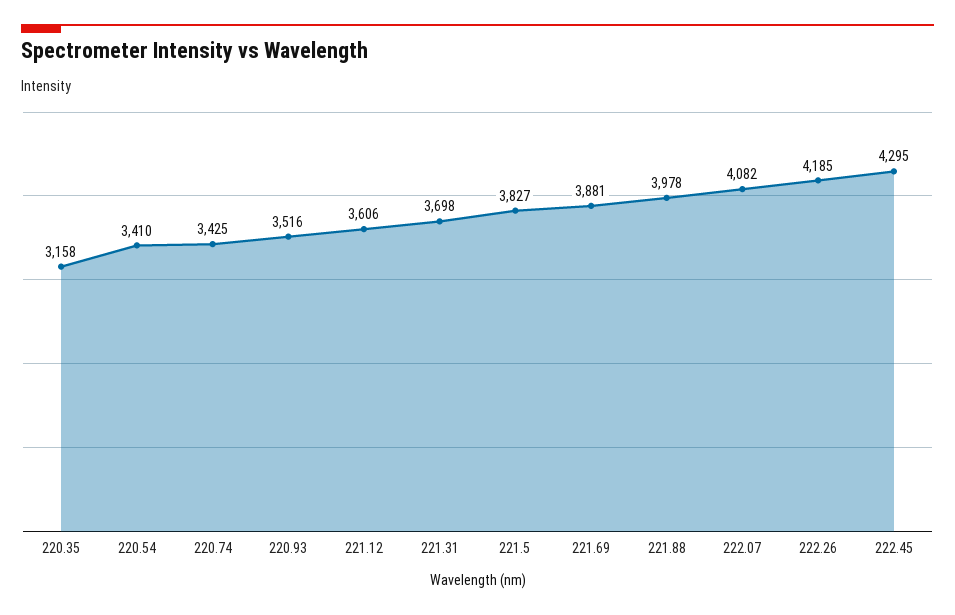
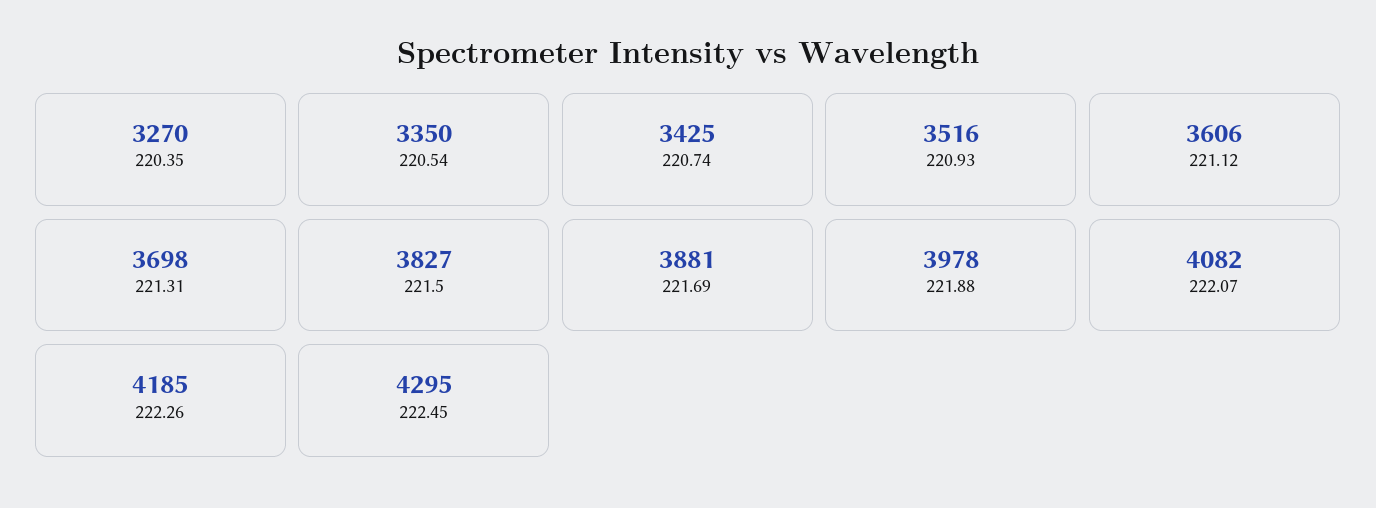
220.35: 3158 -> 3270
220.54: 3410 -> 3350

